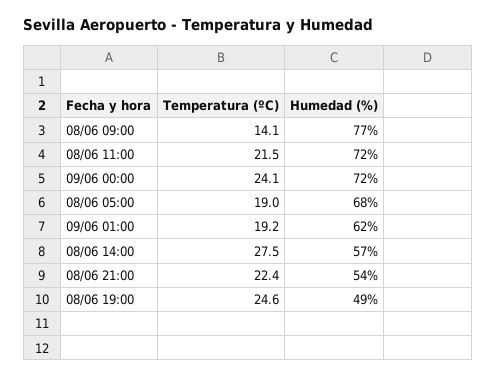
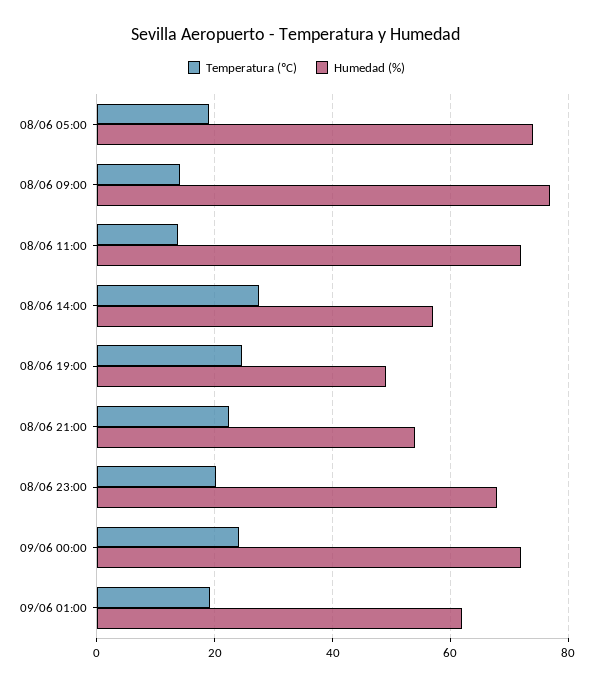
Temperatura (ºC), 08/06 11:00: 21.5 -> 14
Humedad (%), 08/06 05:00: 68 -> 74
Temperatura (ºC), 08/06 23:00: none -> 20
Humedad (%), 08/06 23:00: none -> 68

